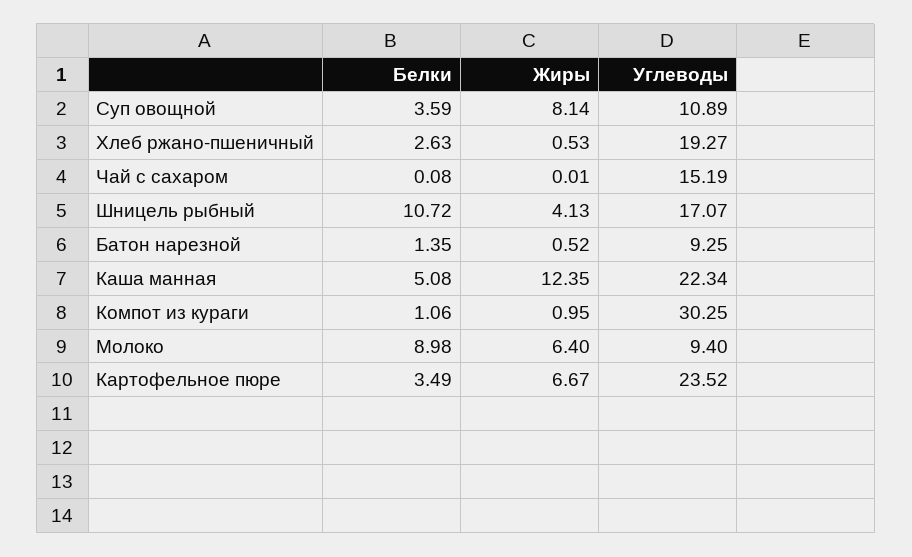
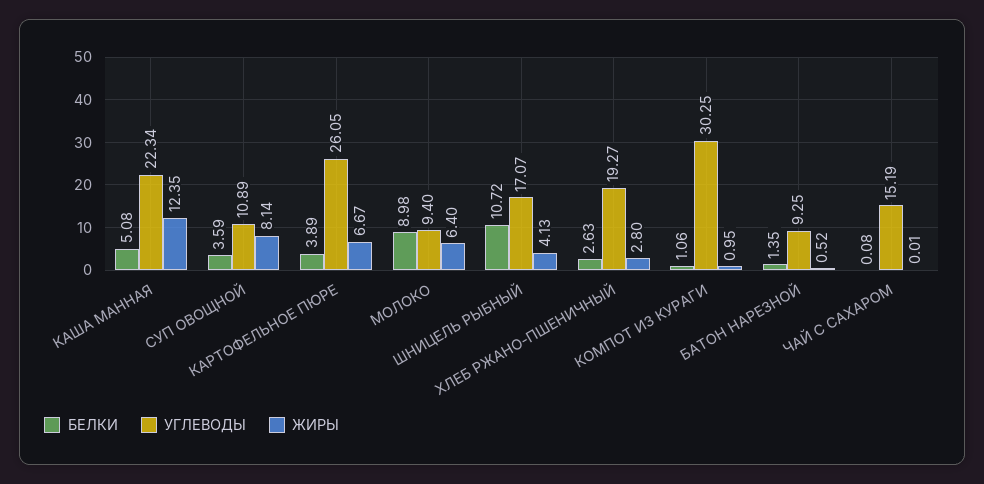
Жиры, Хлеб ржано-пшеничный: 0.53 -> 2.8
Белки, Картофельное пюре: 3.49 -> 3.89
Углеводы, Картофельное пюре: 23.52 -> 26.05

